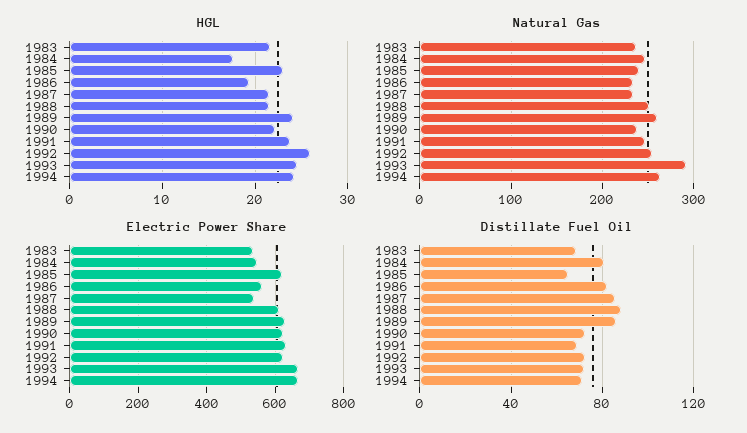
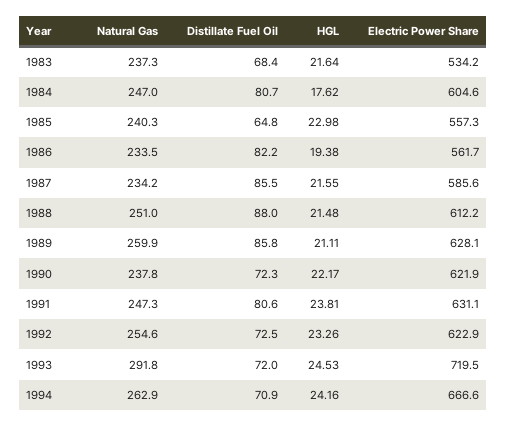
HGL, 1989: 24 -> 21.11
HGL, 1992: 26 -> 23.26
Electric Power Share, 1984: 540 -> 604.6
Electric Power Share, 1985: 620 -> 557.3
Electric Power Share, 1987: 540 -> 585.6
Electric Power Share, 1993: 660 -> 719.5
Distillate Fuel Oil, 1991: 70 -> 80.6

